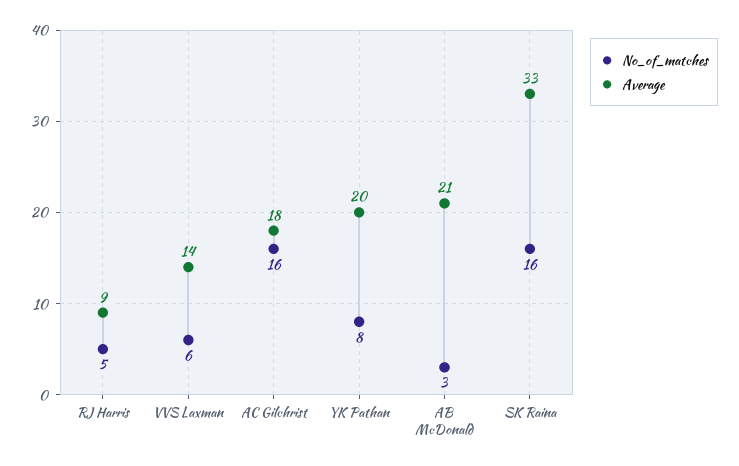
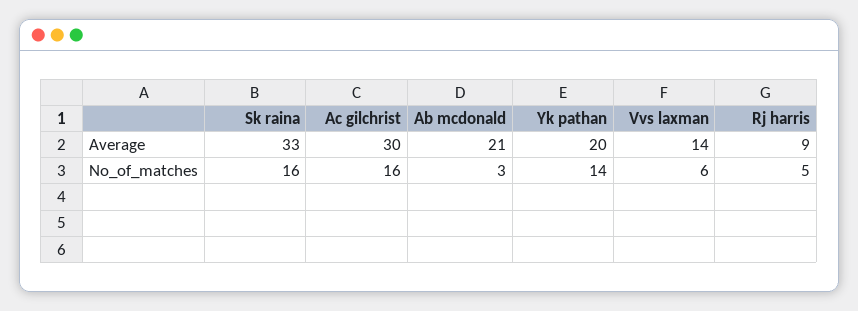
Average, AC Gilchrist: 18 -> 30
No_of_matches, YK Pathan: 8 -> 14

